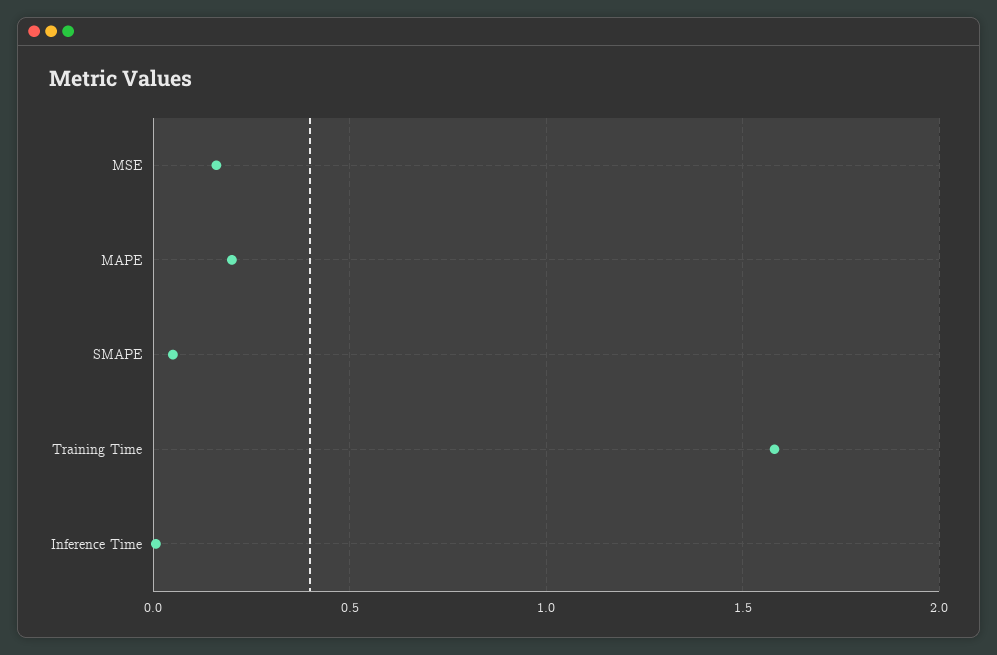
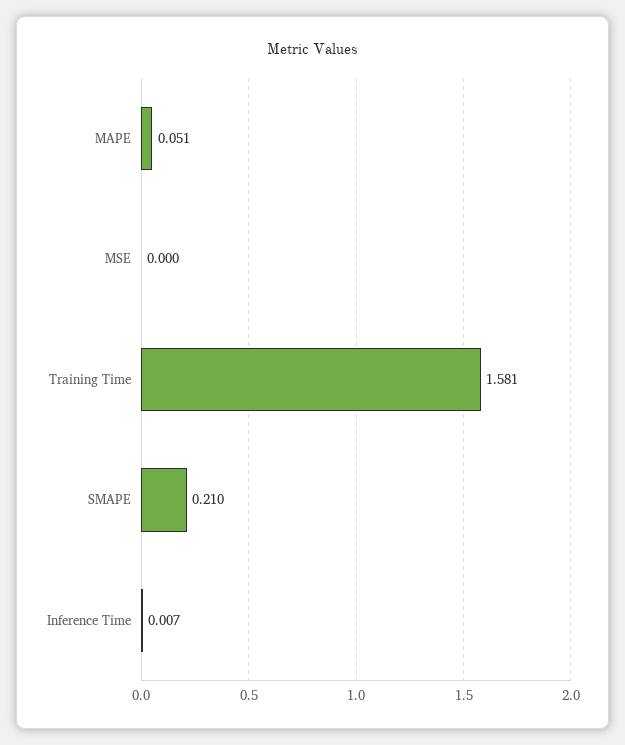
MSE: 0.15 -> 0
MAPE: 0.2 -> 0.051
SMAPE: 0.05 -> 0.21

